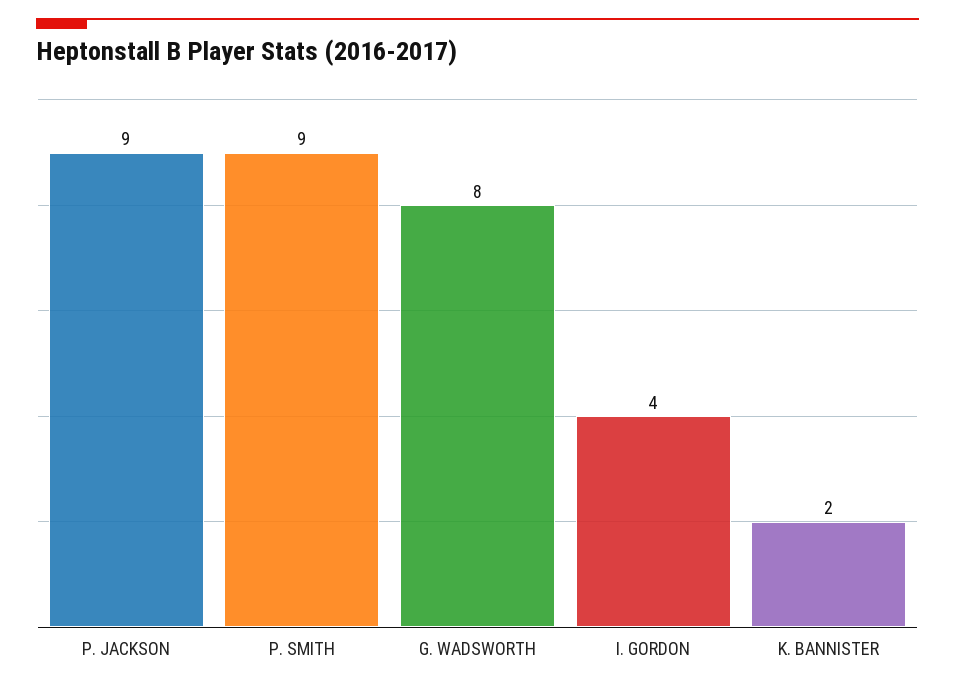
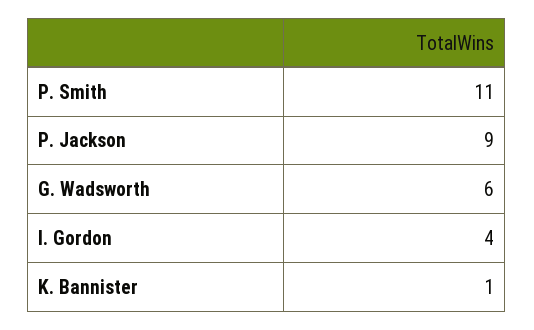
P. SMITH: 9 -> 11
G. WADSWORTH: 8 -> 6
K. BANNISTER: 2 -> 1

